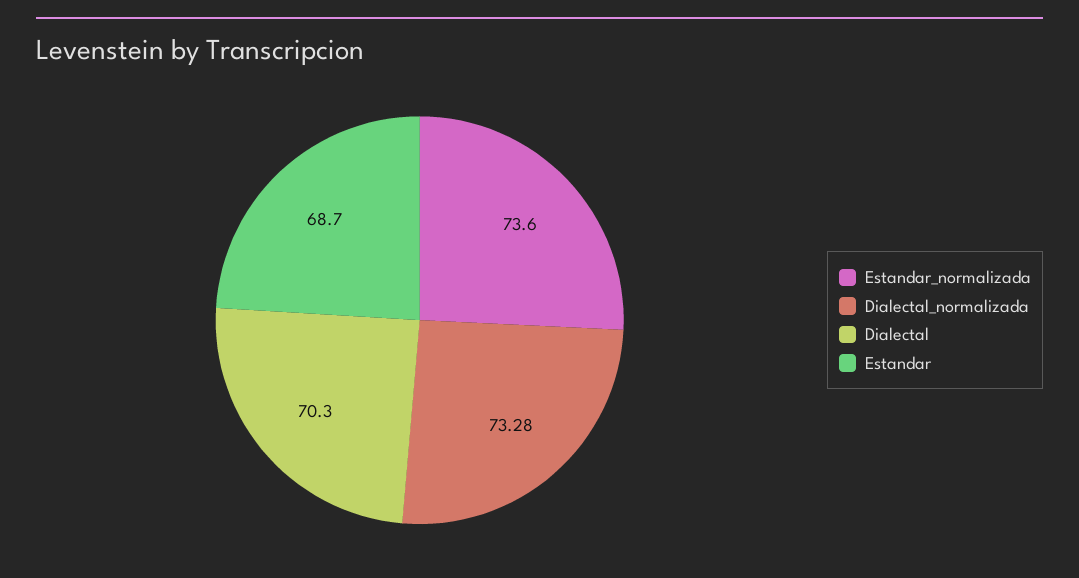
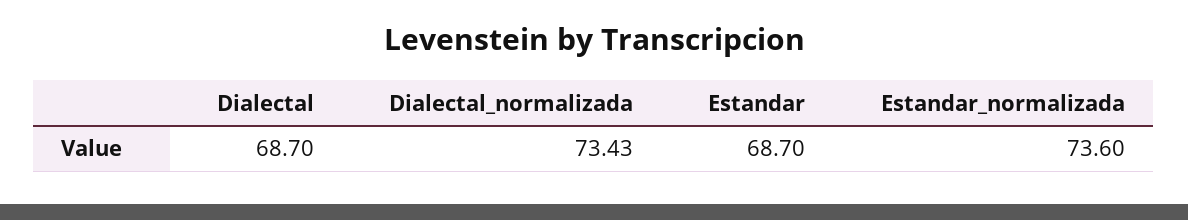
Dialectal_normalizada: 73.28 -> 73.43
Dialectal: 70.3 -> 68.7

